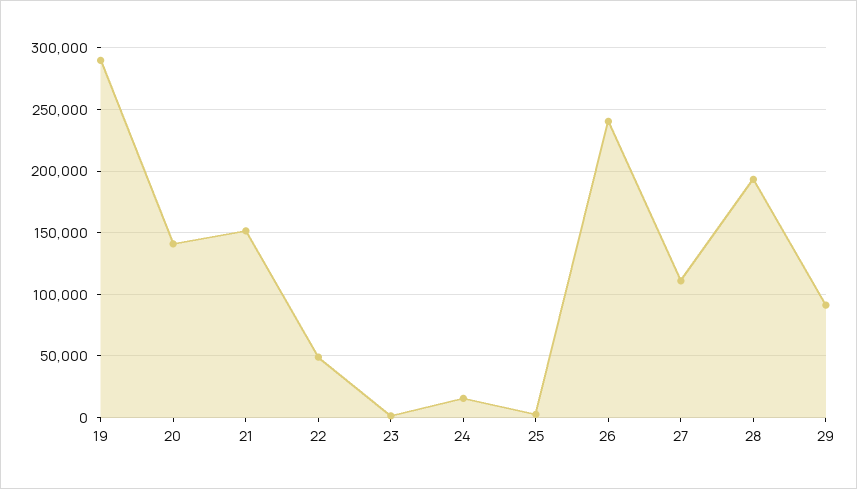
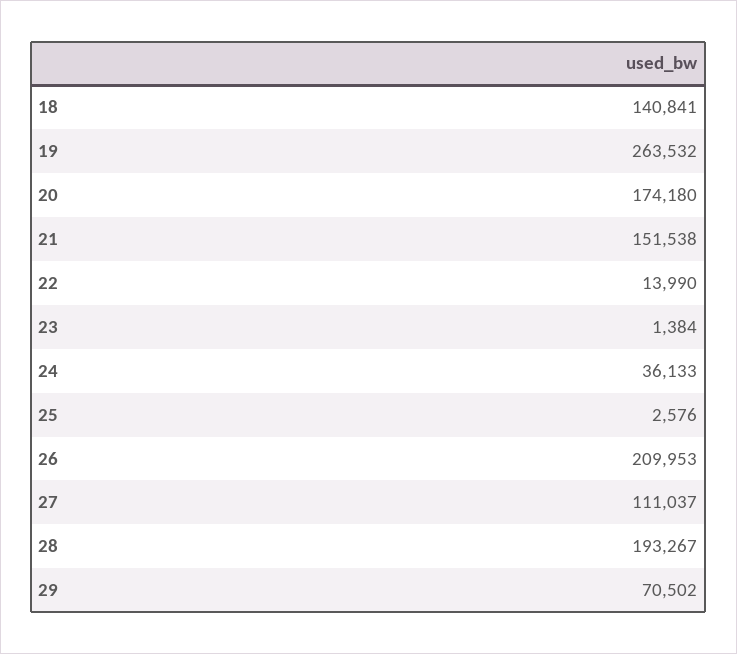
19: 290000 -> 263532
20: 140000 -> 174180
22: 50000 -> 13990
24: 15000 -> 36133
26: 240000 -> 209953
29: 90000 -> 70502
18: none -> 140841

